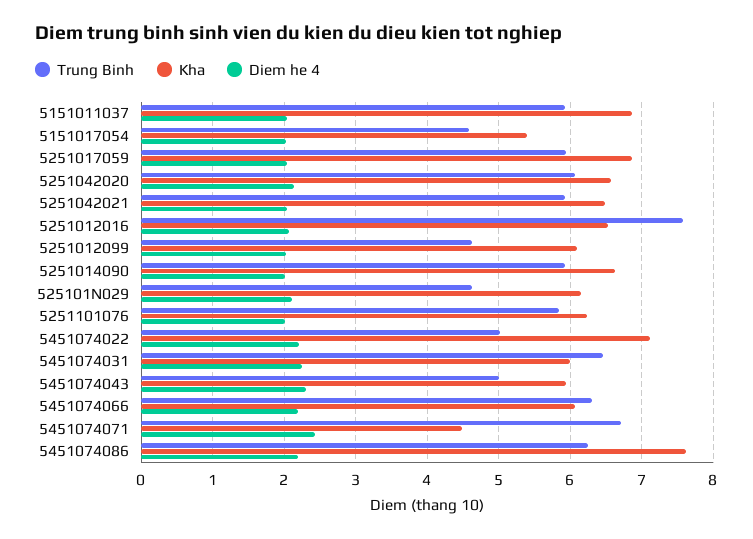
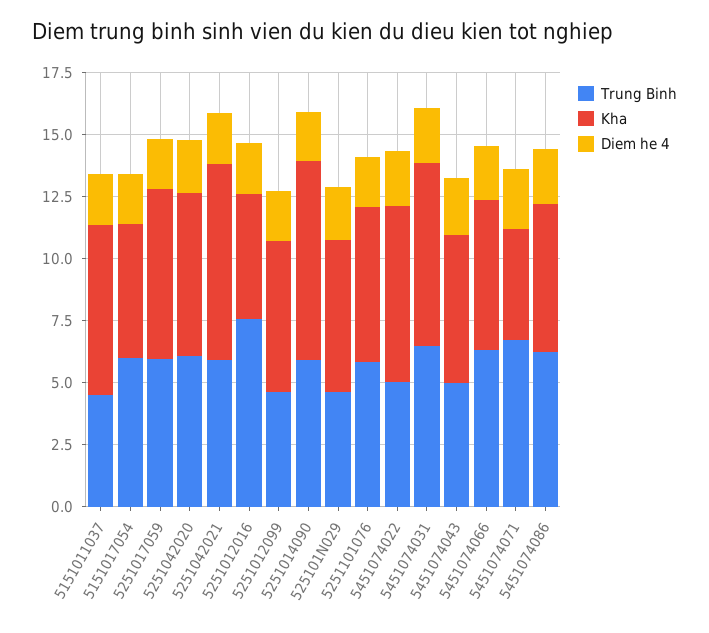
Trung Binh, 5151011037: 5.9 -> 4.5
Trung Binh, 5151017054: 4.6 -> 6
Kha, 5251042021: 6.5 -> 8
Kha, 5251012016: 6.5 -> 5
Kha, 5251014090: 6.6 -> 8
Kha, 5451074031: 6 -> 7.5
Kha, 5451074086: 7.6 -> 6

